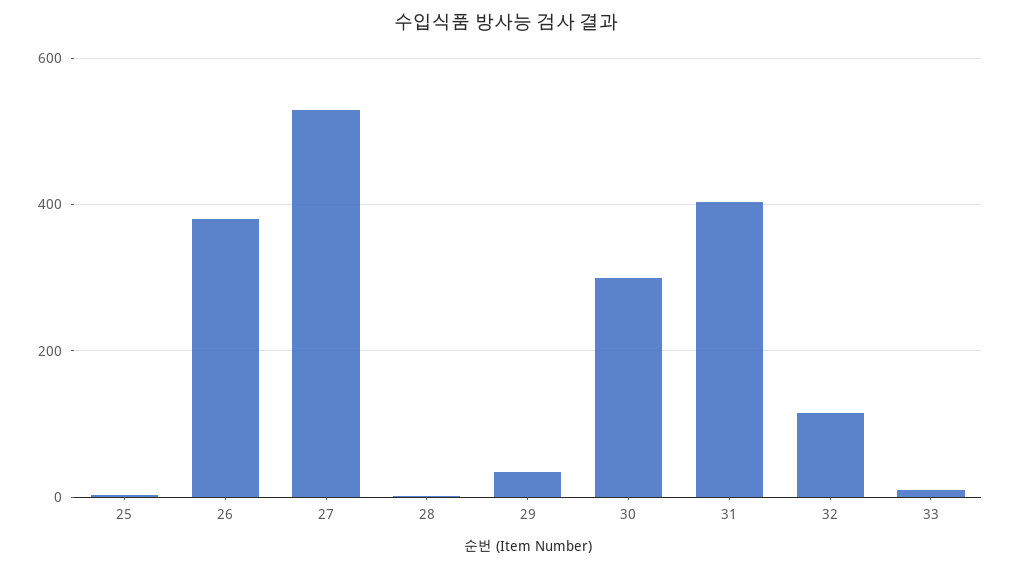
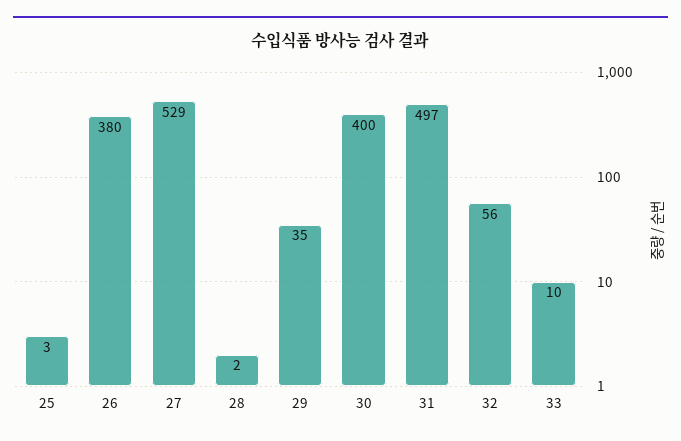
30: 300 -> 400
31: 400 -> 497
32: 120 -> 56

